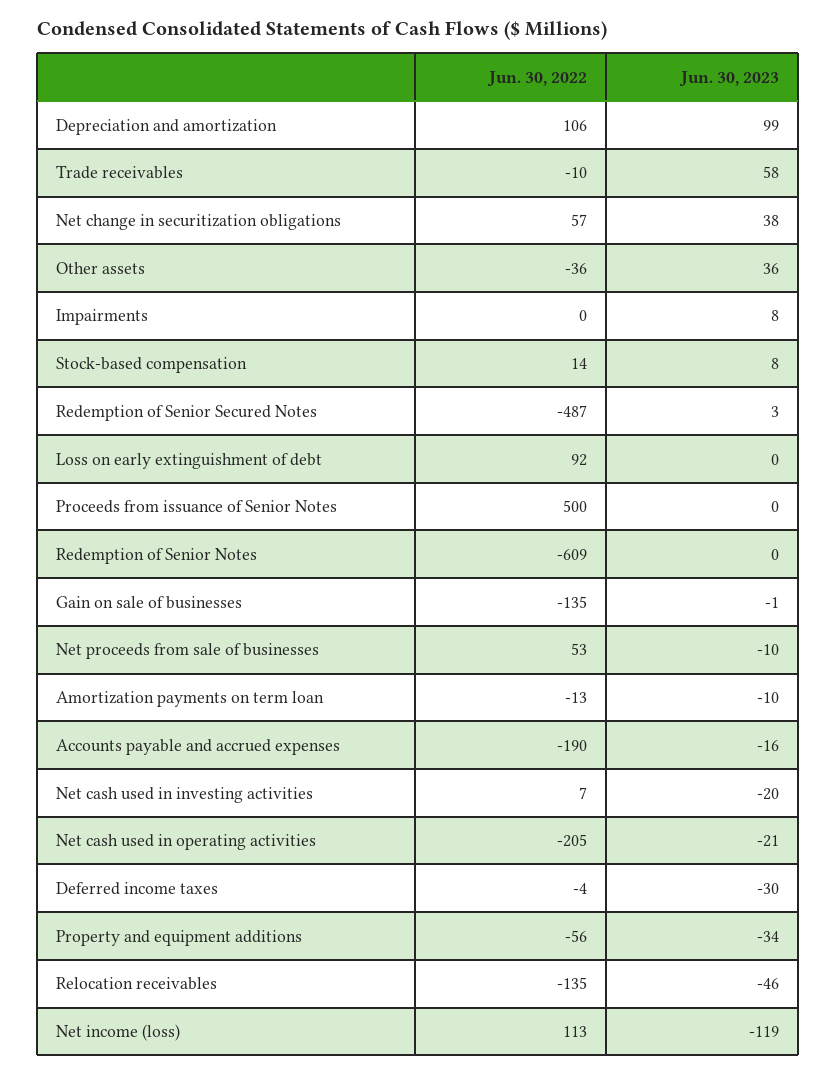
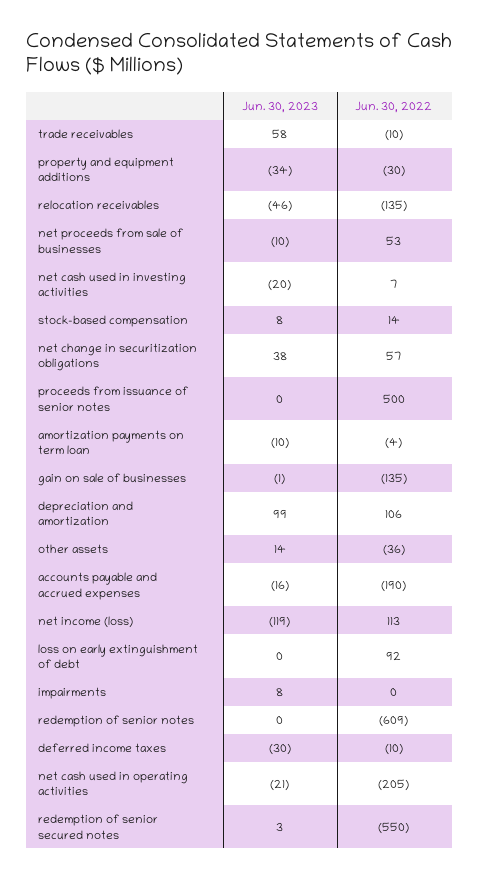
Jun. 30, 2023, Other assets: 36 -> 14
Jun. 30, 2022, Redemption of Senior Secured Notes: -487 -> -550
Jun. 30, 2022, Amortization payments on term loan: -13 -> -4
Jun. 30, 2022, Deferred income taxes: -4 -> -10
Jun. 30, 2022, Property and equipment additions: -56 -> -30

